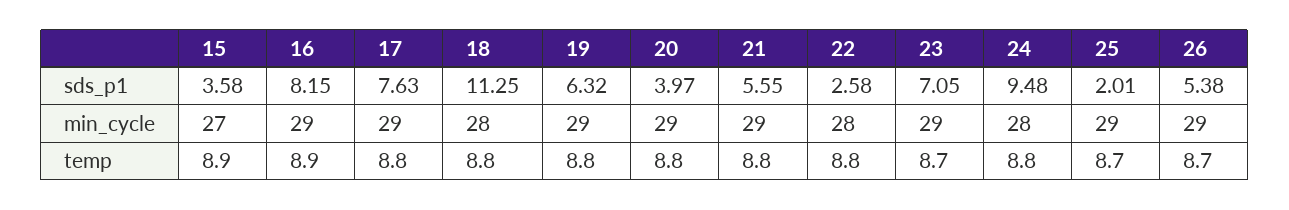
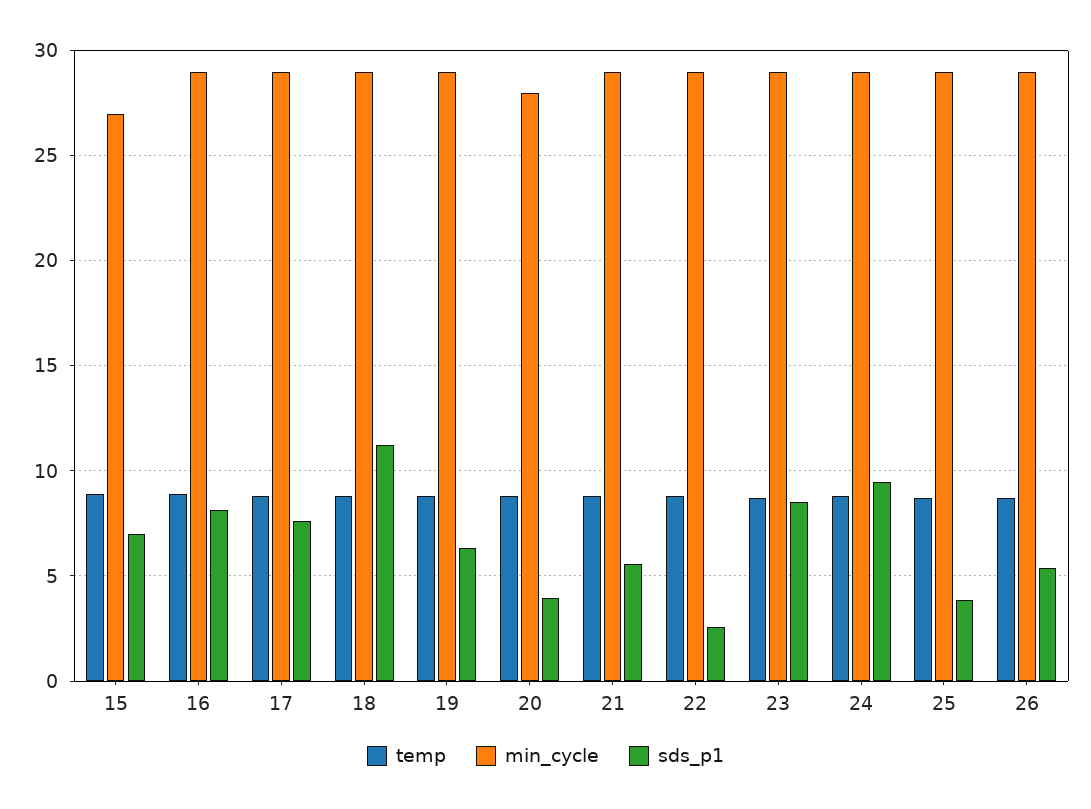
sds_p1, 15: 3.58 -> 7
sds_p1, 23: 7.05 -> 8.5
sds_p1, 25: 2.01 -> 4
min_cycle, 18: 28 -> 29
min_cycle, 20: 29 -> 28
min_cycle, 22: 28 -> 29
min_cycle, 24: 28 -> 29

